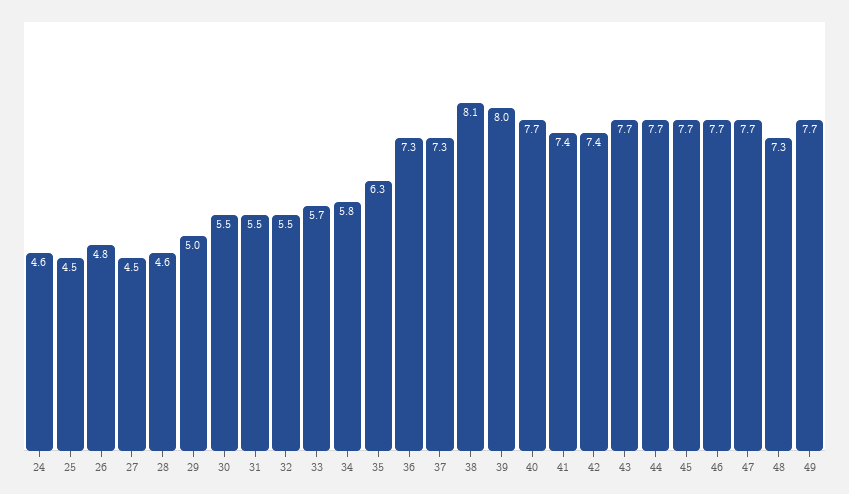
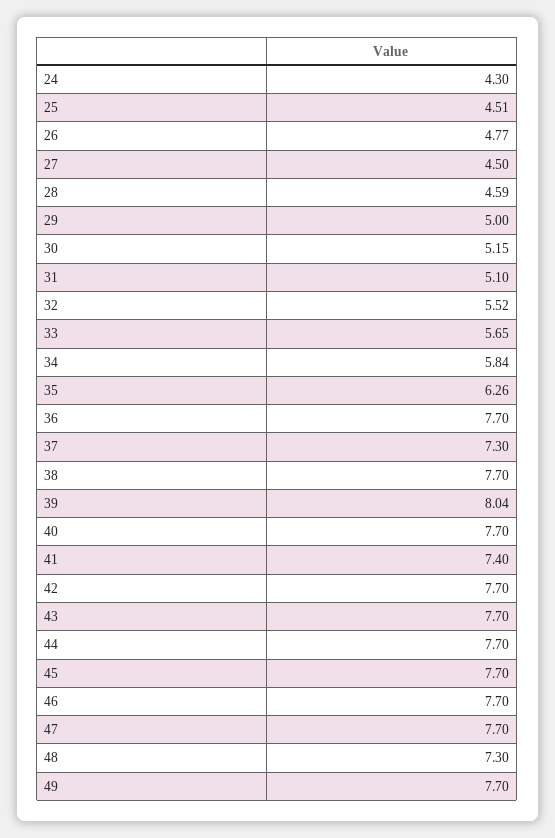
24: 4.6 -> 4.3
30: 5.5 -> 5.15
31: 5.5 -> 5.1
36: 7.3 -> 7.7
38: 8.1 -> 7.7
42: 7.4 -> 7.7

